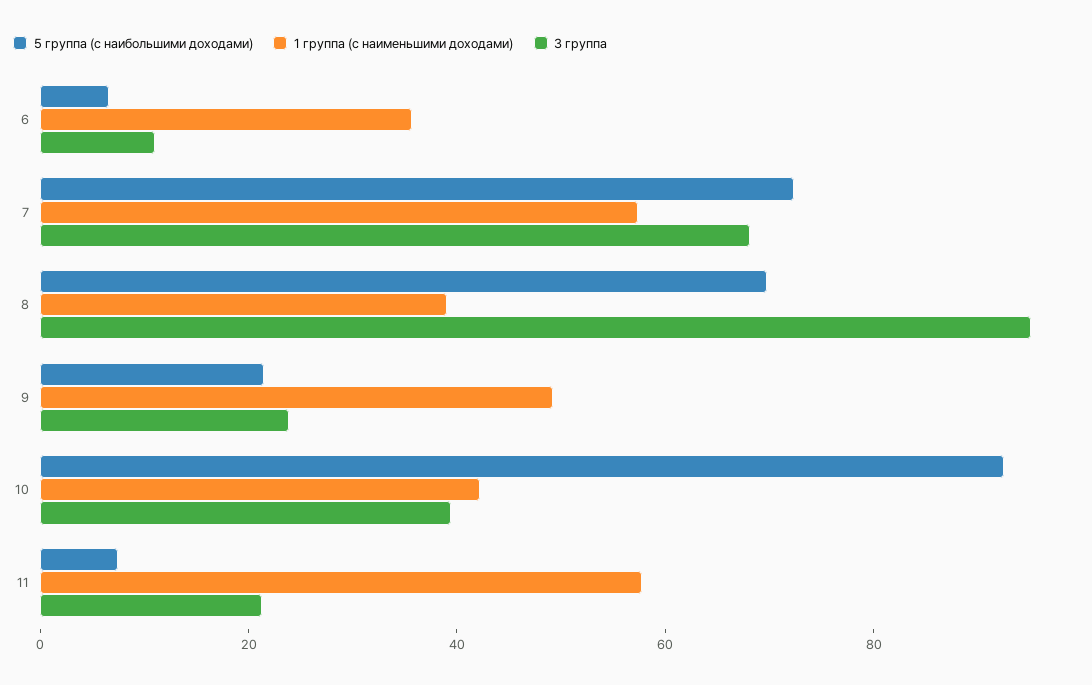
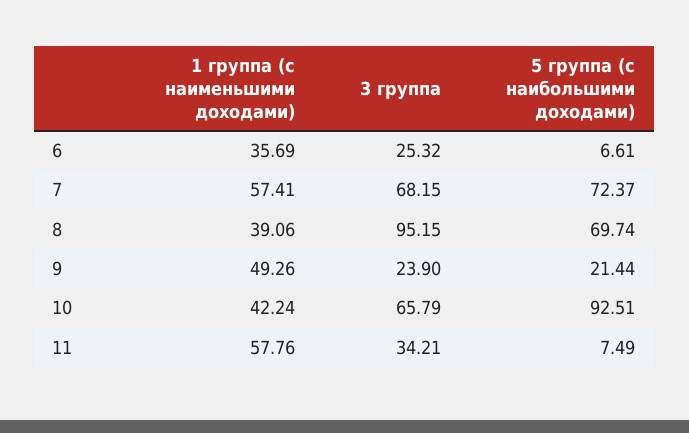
3 группа, 6: 10 -> 25.32
3 группа, 10: 40 -> 65.79
3 группа, 11: 20 -> 34.21

